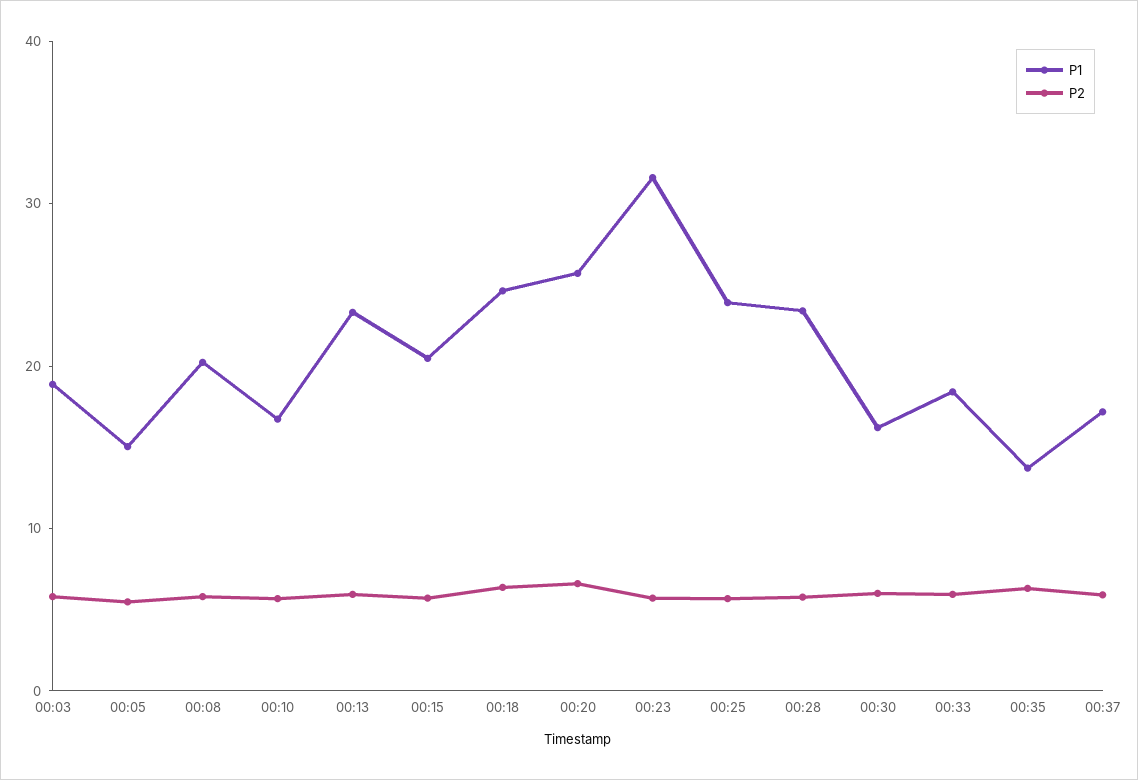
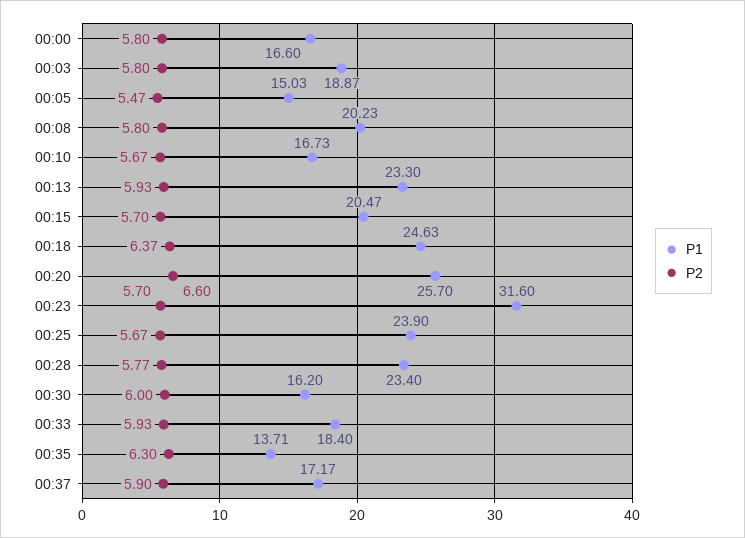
P1, 00:00: none -> 16.6
P2, 00:00: none -> 5.8

